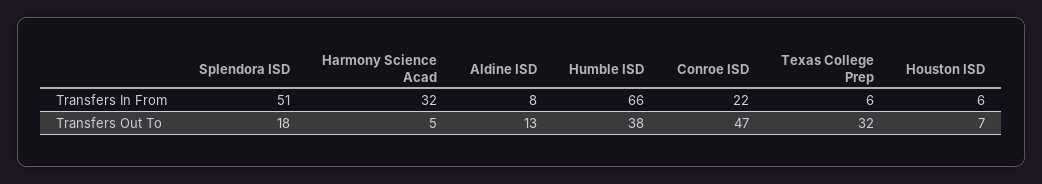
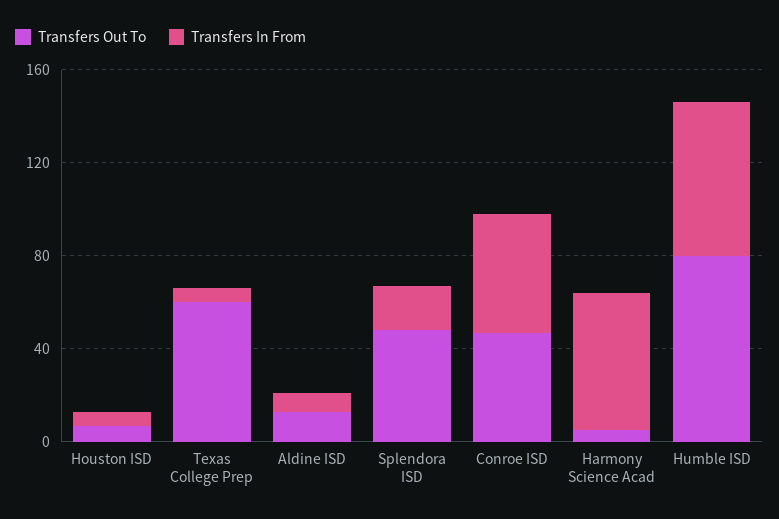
Transfers In From, Splendora ISD: 51 -> 20
Transfers In From, Harmony Science Acad: 32 -> 60
Transfers In From, Conroe ISD: 22 -> 50
Transfers Out To, Splendora ISD: 18 -> 50
Transfers Out To, Humble ISD: 38 -> 80
Transfers Out To, Texas College Prep: 32 -> 60

